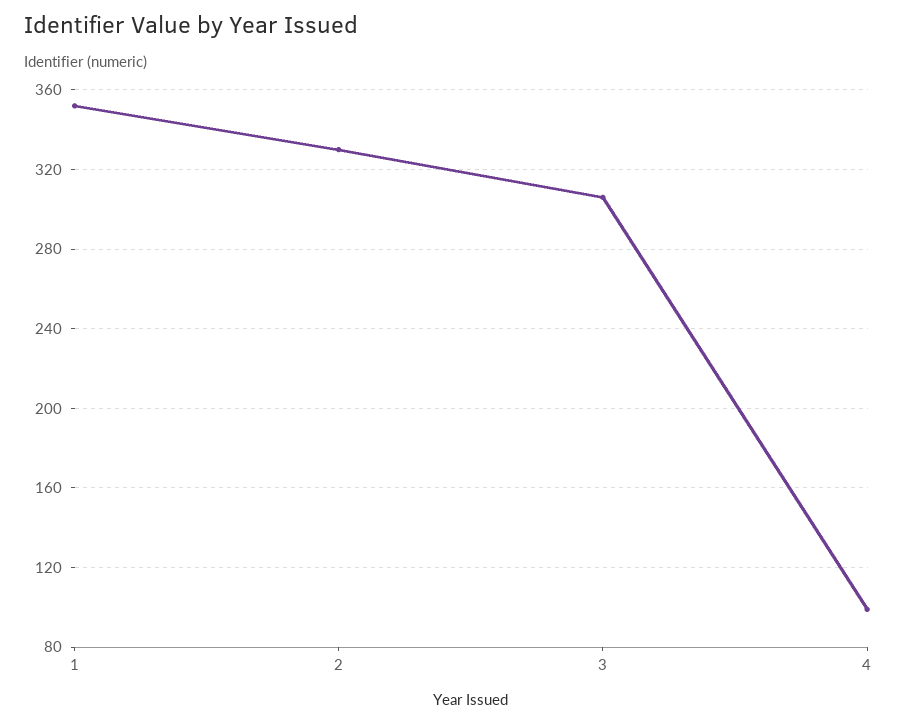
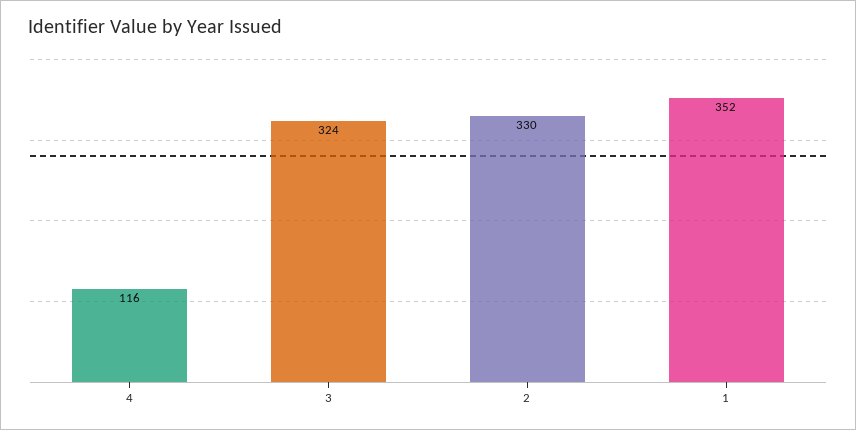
3: 305 -> 324
4: 100 -> 116

